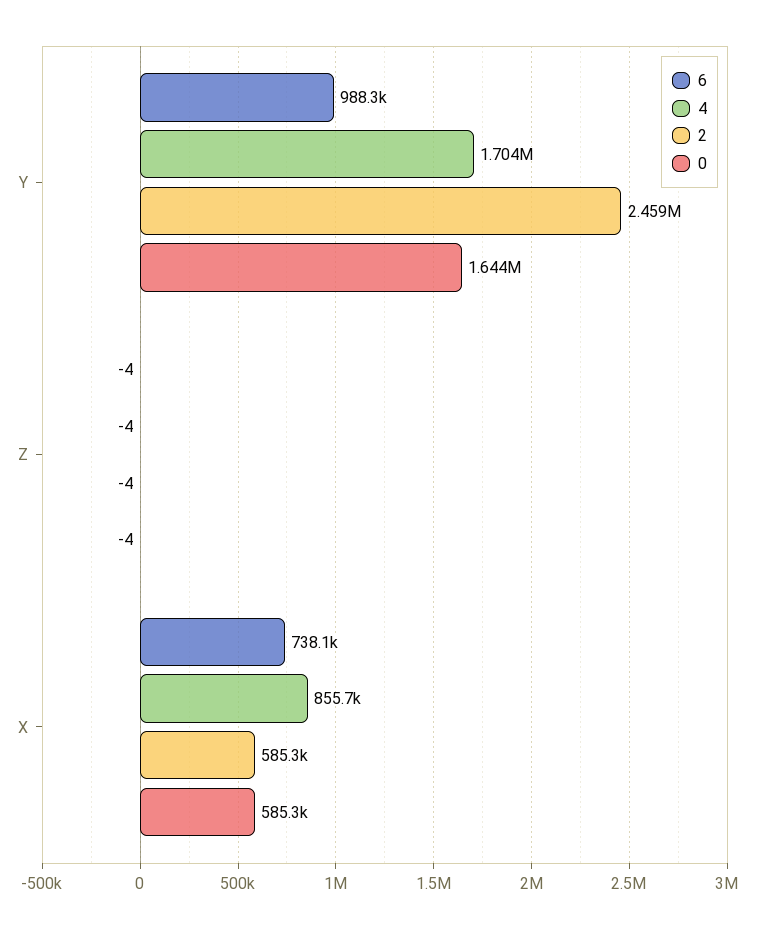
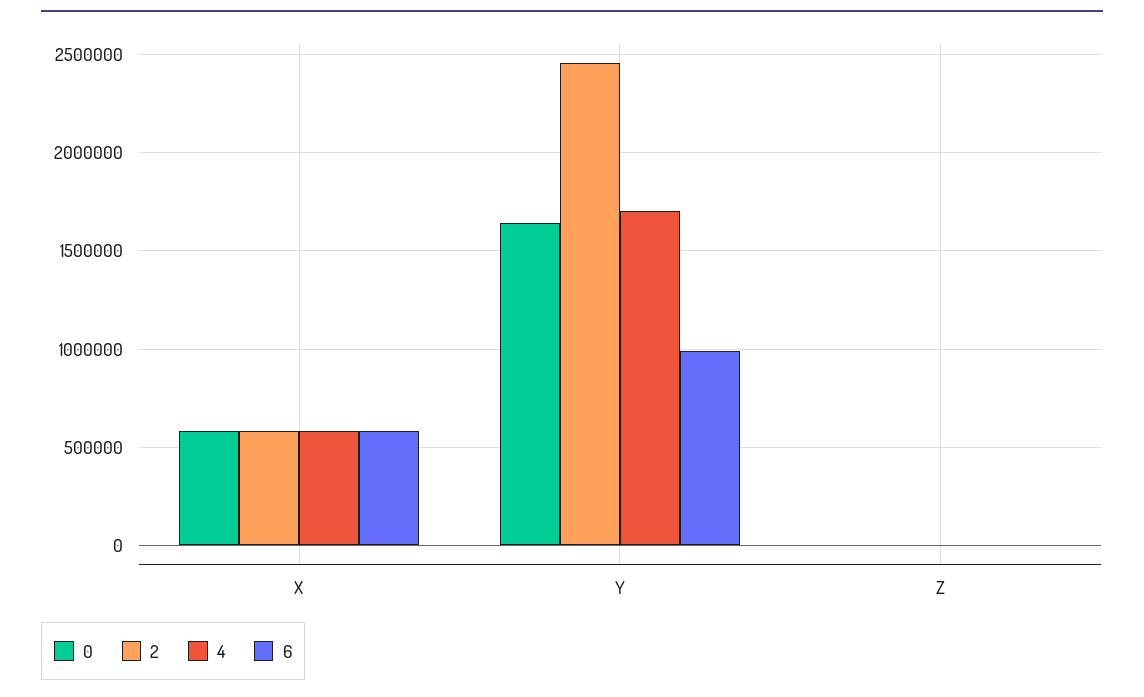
6, X: 738100 -> 600000
4, X: 855700 -> 600000

